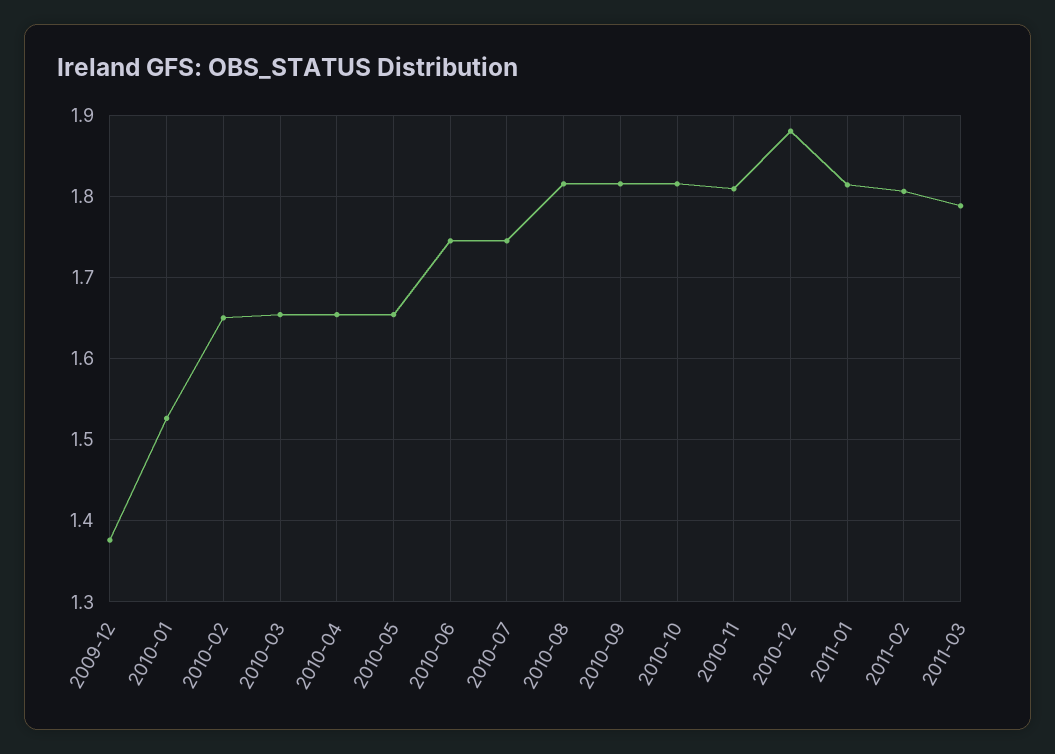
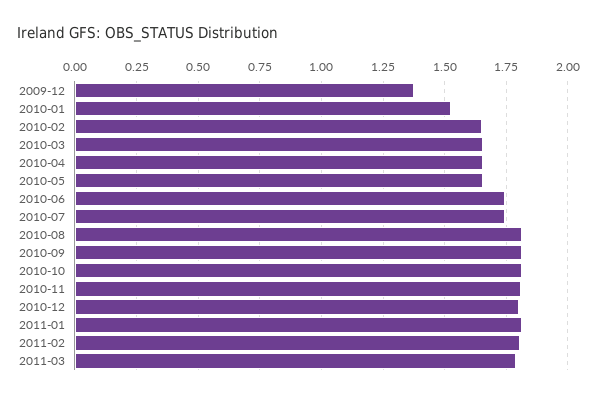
2010-12: 1.88 -> 1.8

